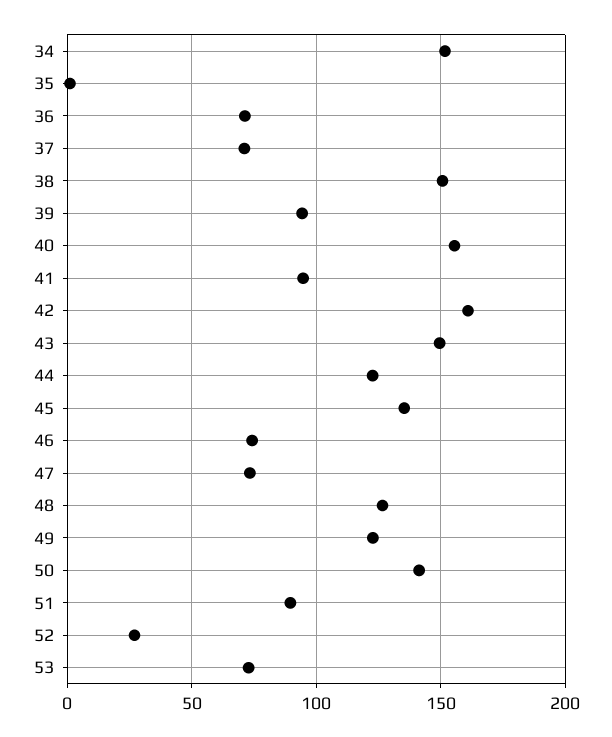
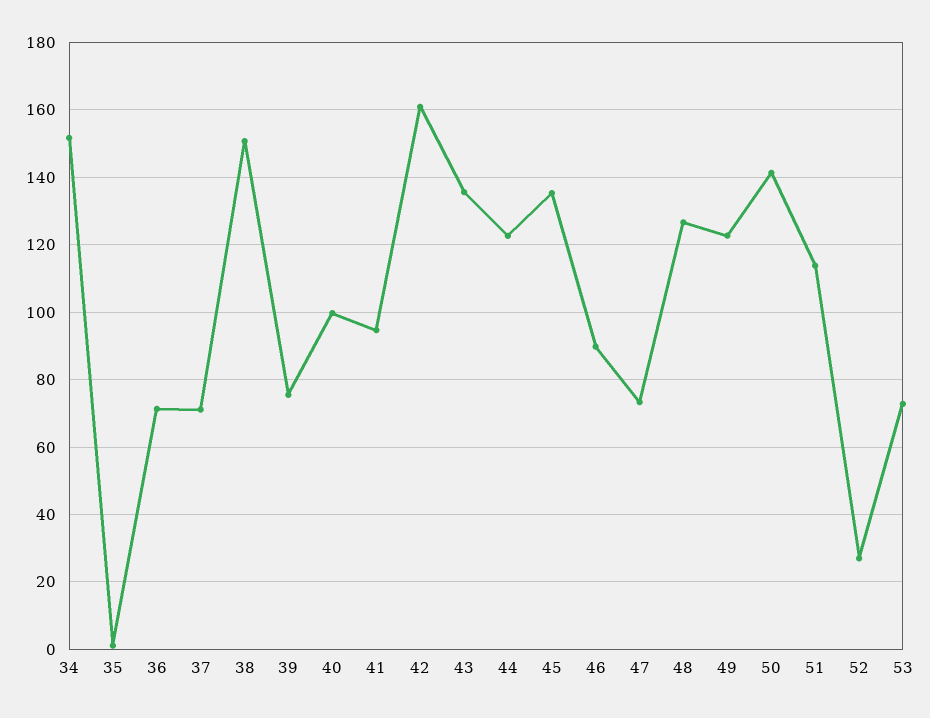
39: 95 -> 76
40: 155 -> 100
43: 150 -> 136
46: 75 -> 90
51: 90 -> 114

